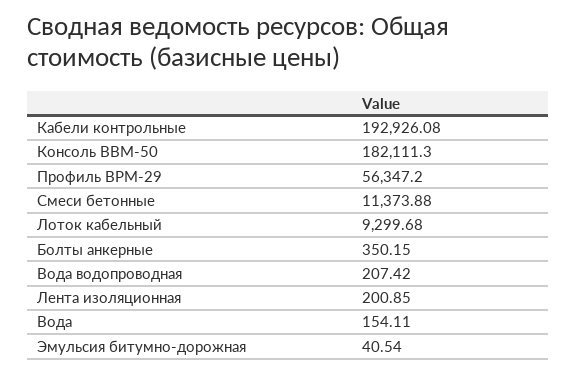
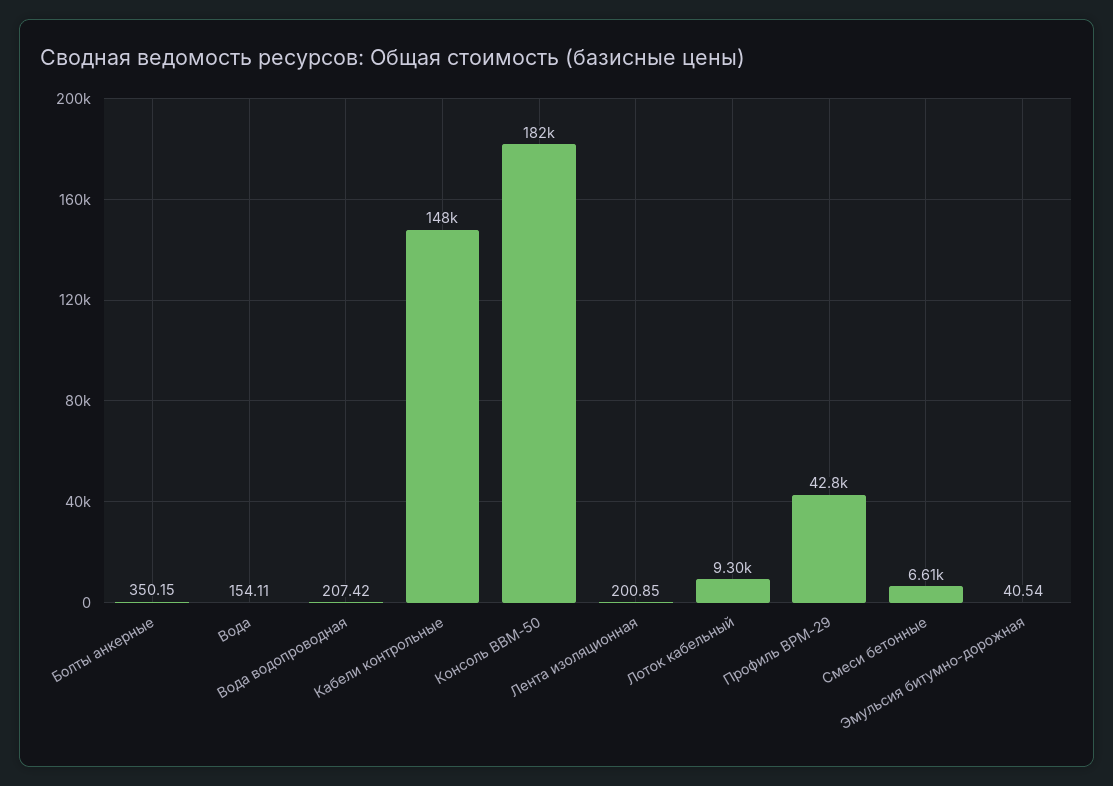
Кабели контрольные: 192926.08 -> 148000
Профиль BPM-29: 56347.2 -> 42800
Смеси бетонные: 11373.88 -> 6610

